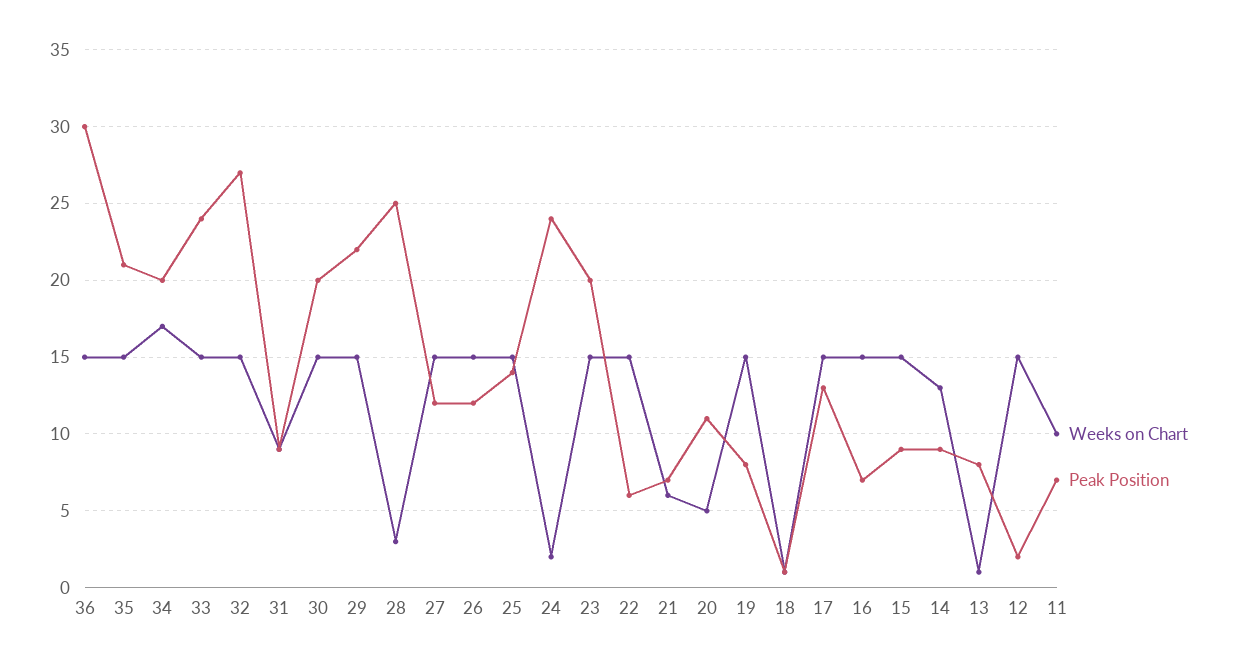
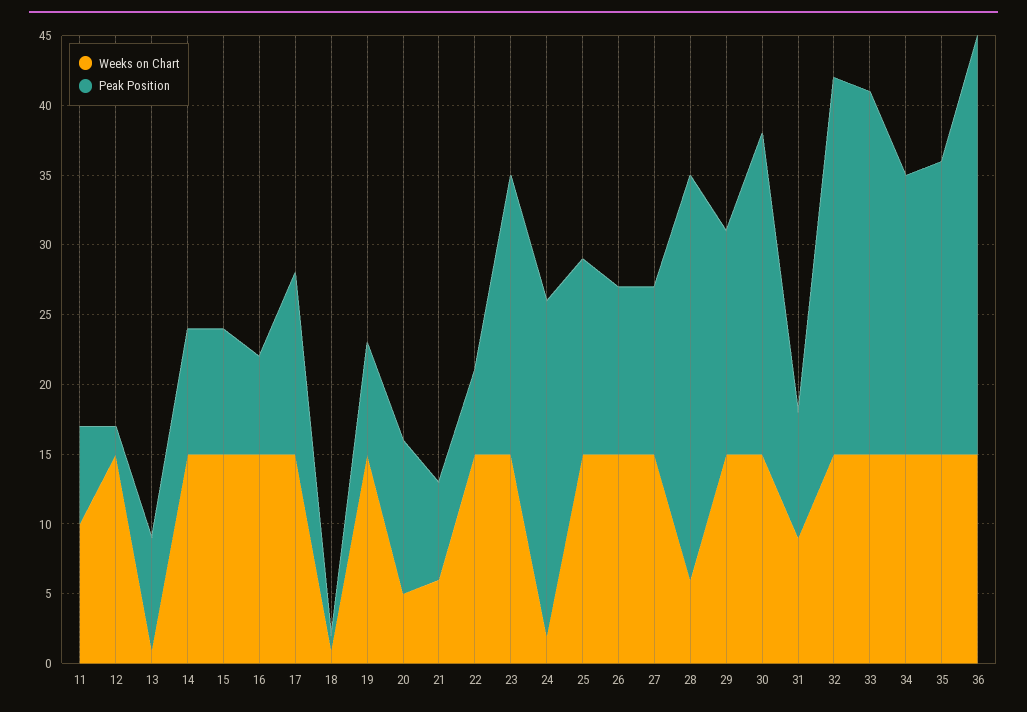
Weeks on Chart, 34: 17 -> 15
Peak Position, 33: 24 -> 26
Peak Position, 30: 20 -> 23
Peak Position, 29: 22 -> 16
Weeks on Chart, 28: 3 -> 6
Peak Position, 28: 25 -> 29
Weeks on Chart, 14: 13 -> 15

